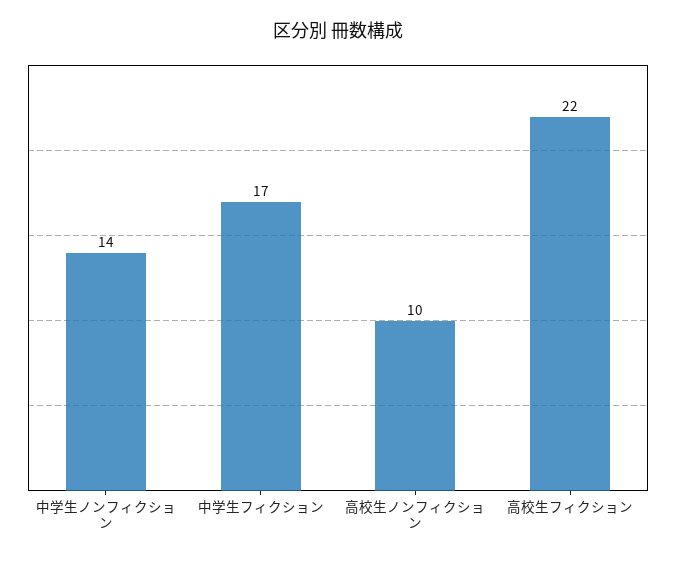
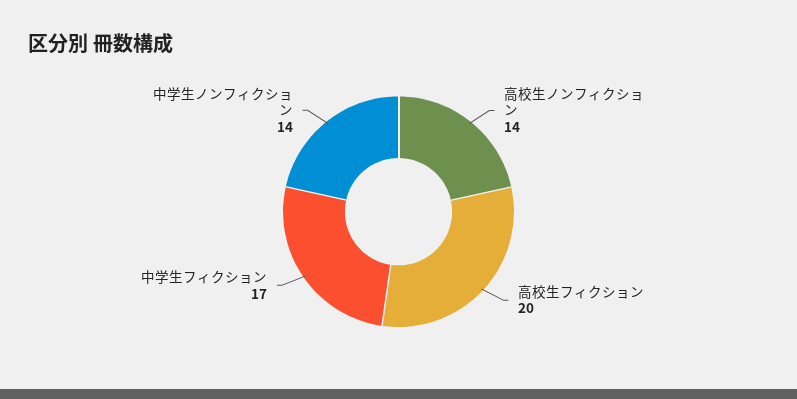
高校生ノンフィクション: 10 -> 14
高校生フィクション: 22 -> 20

